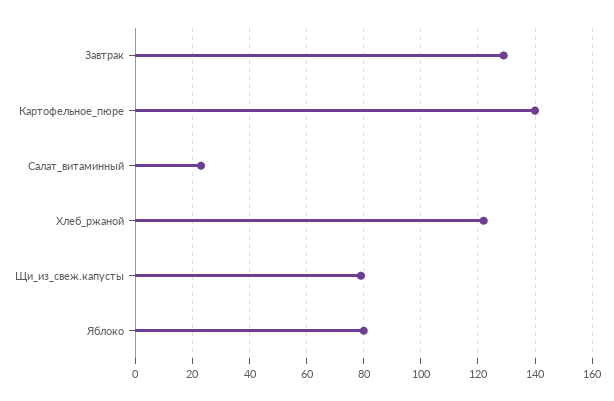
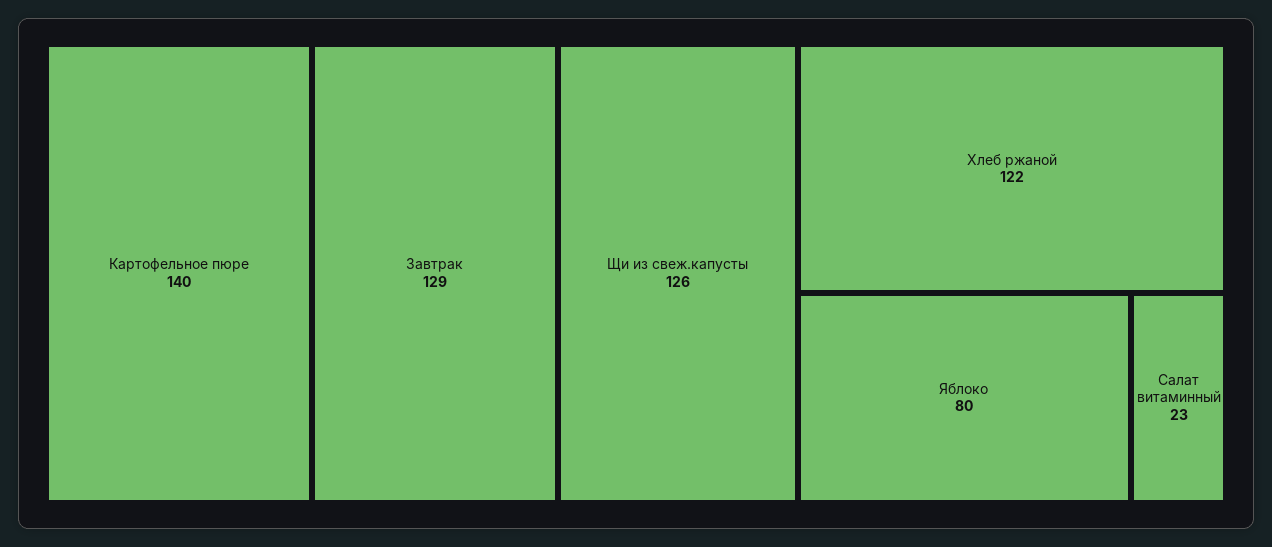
Щи_из_свеж.капусты: 80 -> 126

